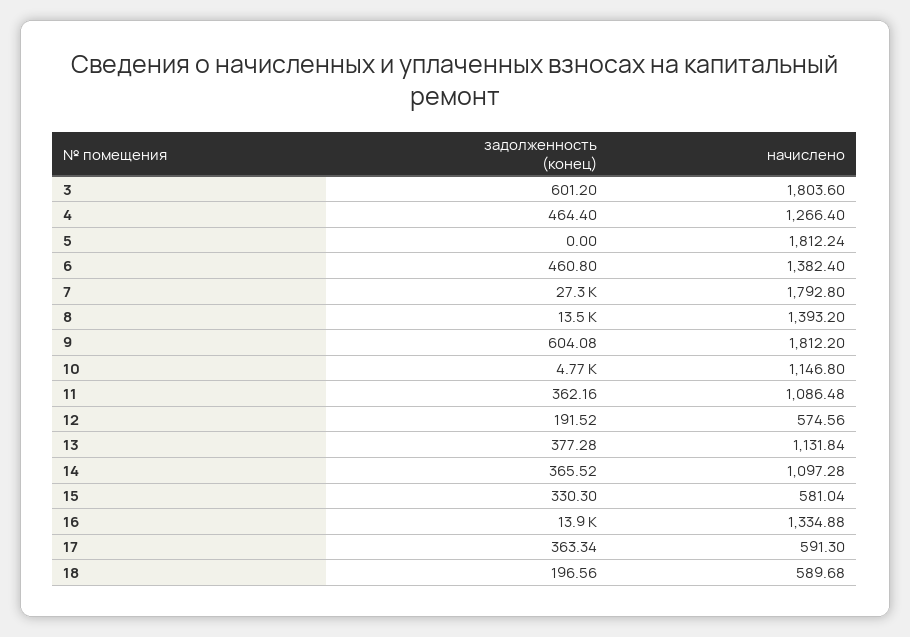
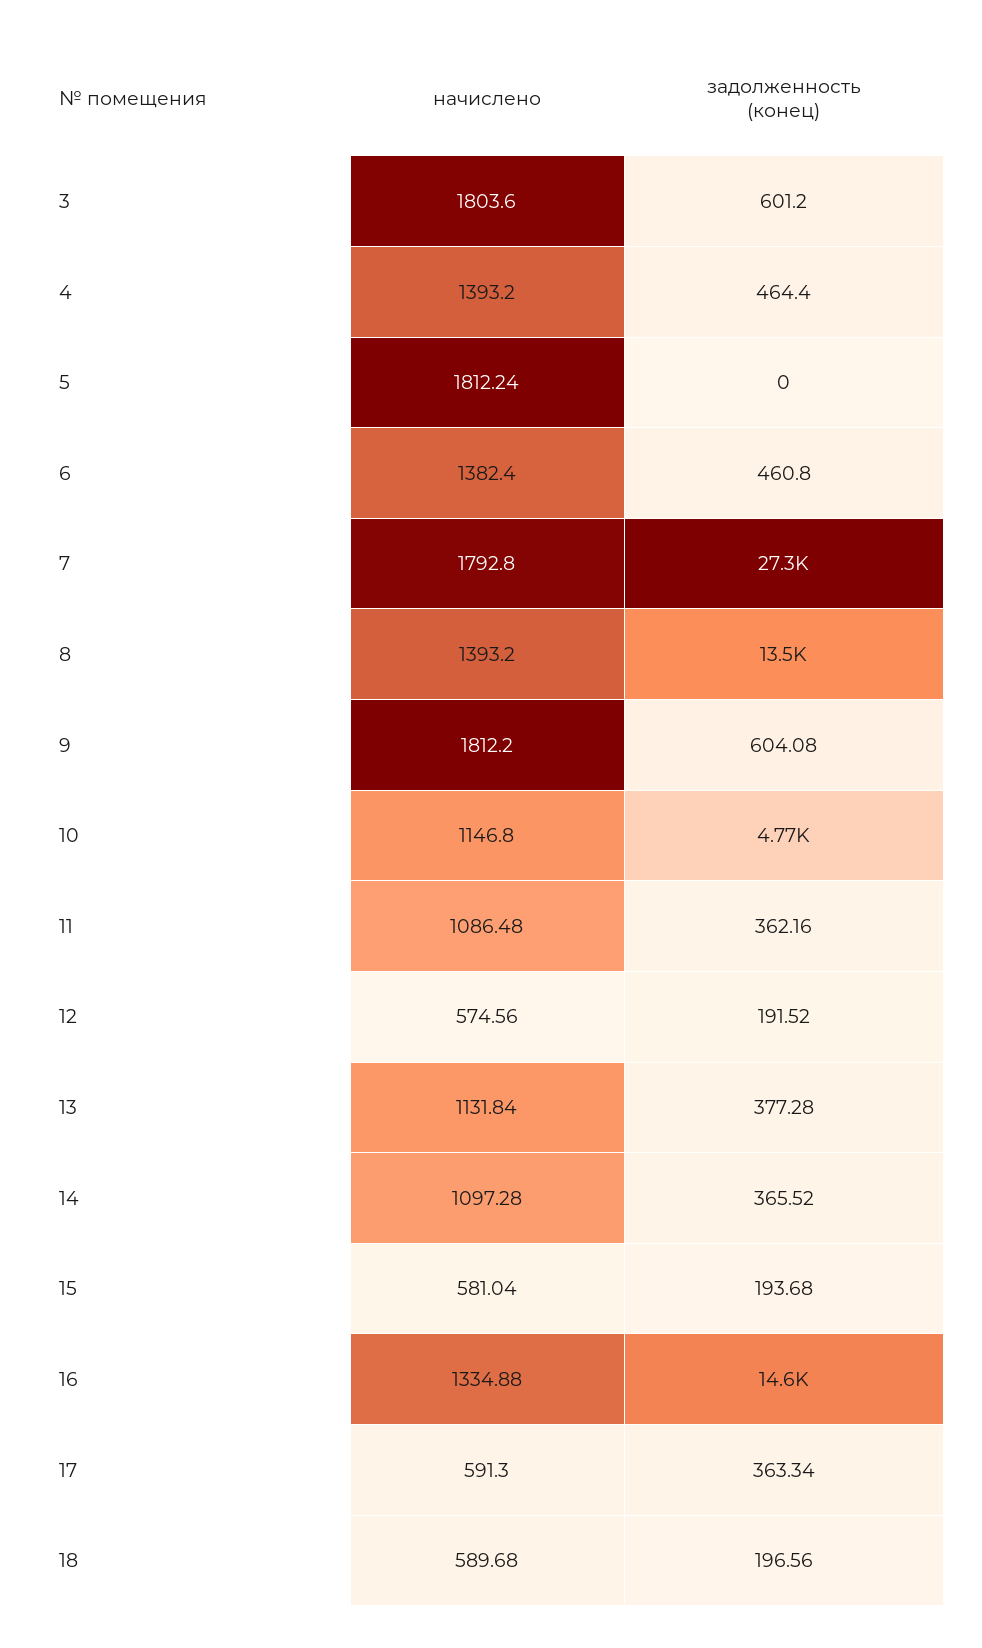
начислено, 4: 1266.4 -> 1393.2
задолженность (конец), 15: 330.3 -> 193.68
задолженность (конец), 16: 13900 -> 14600

